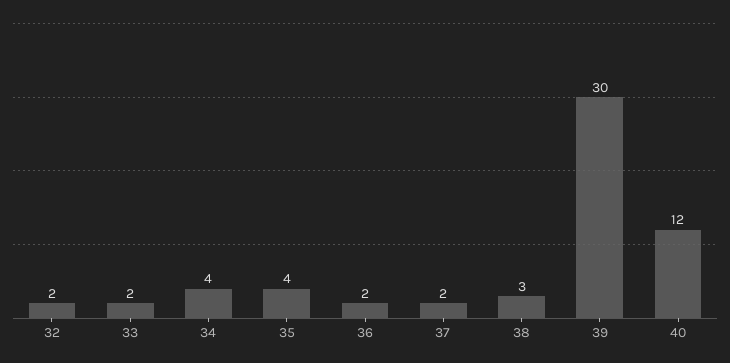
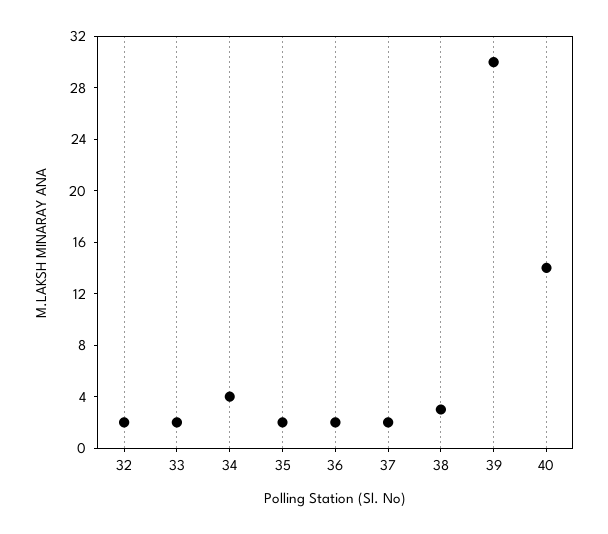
35: 4 -> 2
40: 12 -> 14

